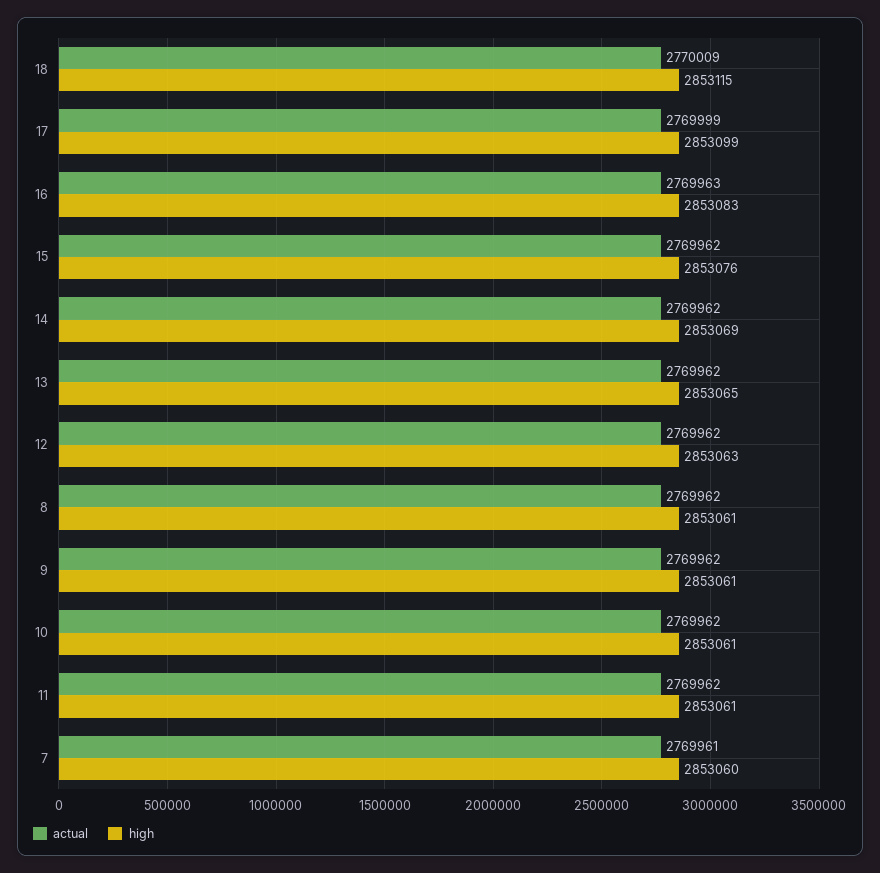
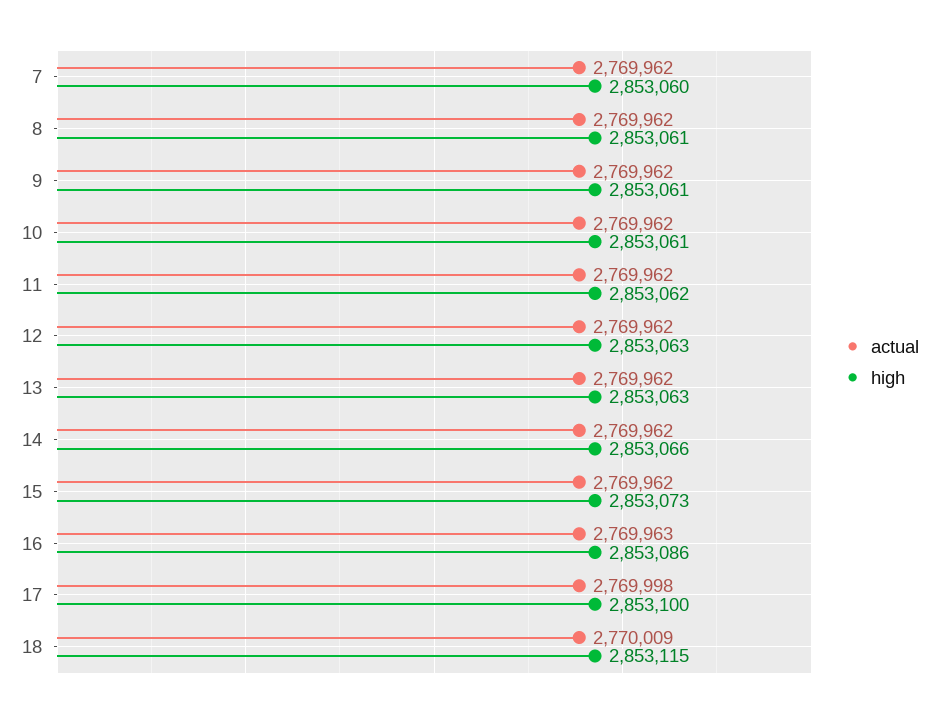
actual, 17: 2769999 -> 2769998
high, 17: 2853099 -> 2853100
high, 16: 2853083 -> 2853086
high, 15: 2853076 -> 2853073
high, 14: 2853069 -> 2853066
high, 13: 2853065 -> 2853063
high, 11: 2853061 -> 2853062
actual, 7: 2769961 -> 2769962

